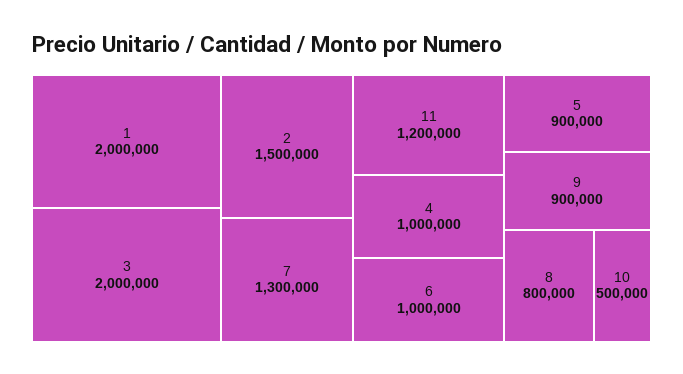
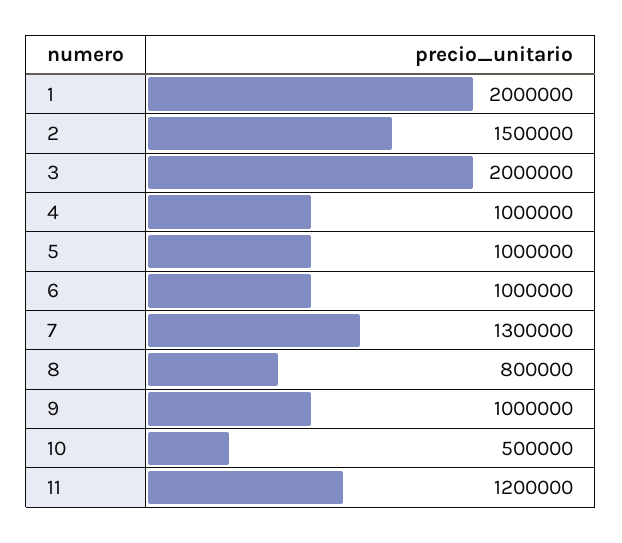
5: 900000 -> 1000000
9: 900000 -> 1000000

